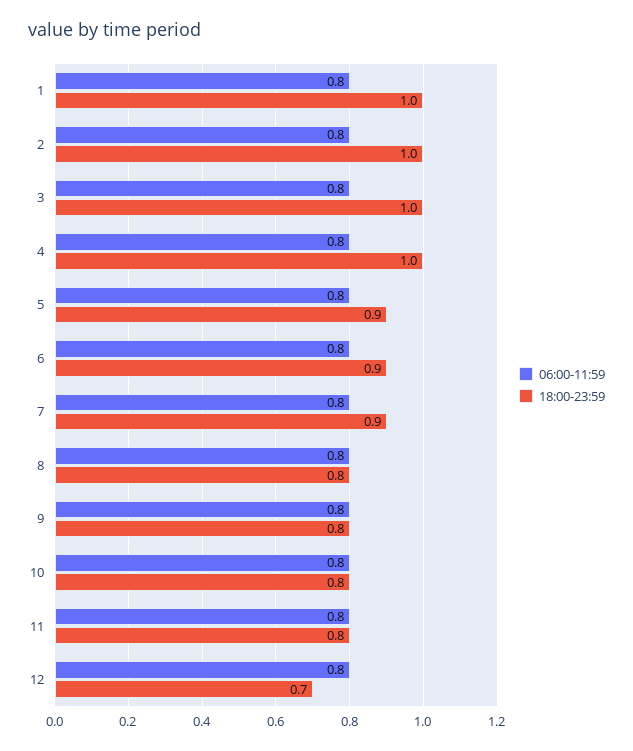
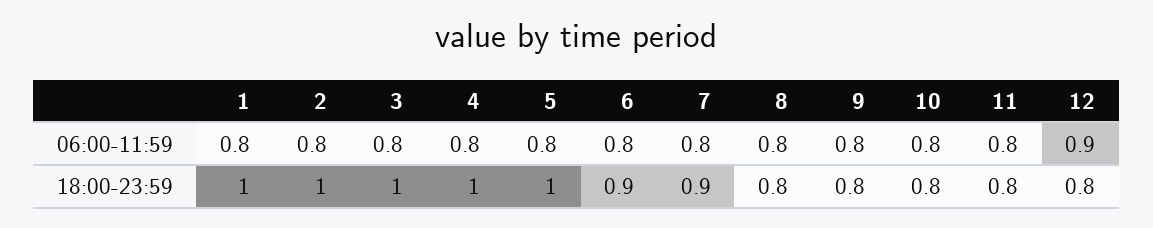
18:00-23:59, 5: 0.9 -> 1
06:00-11:59, 12: 0.8 -> 0.9
18:00-23:59, 12: 0.7 -> 0.8

